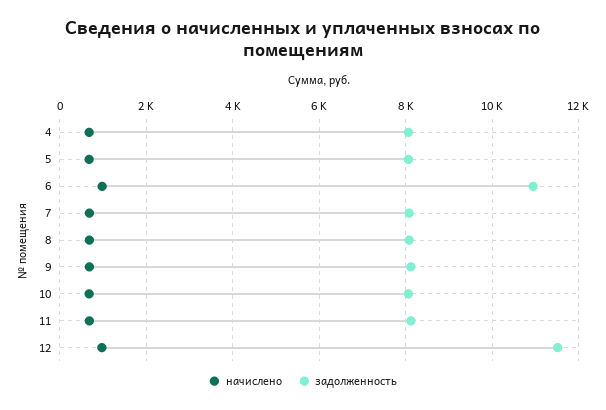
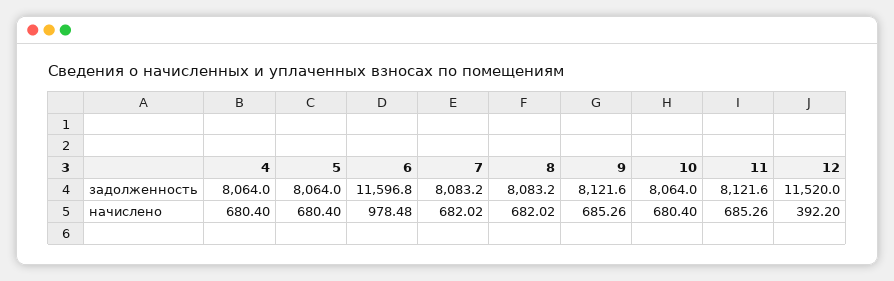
задолженность, 6: 11000 -> 11596.8
начислено, 12: 1000 -> 392.2

